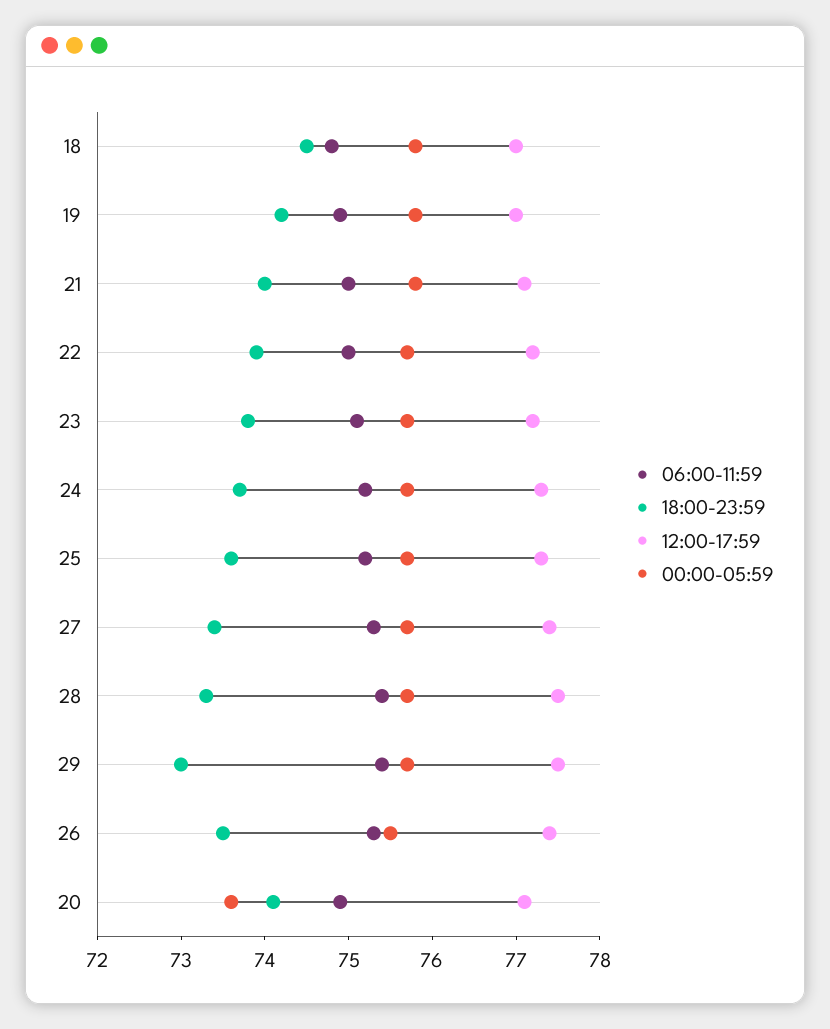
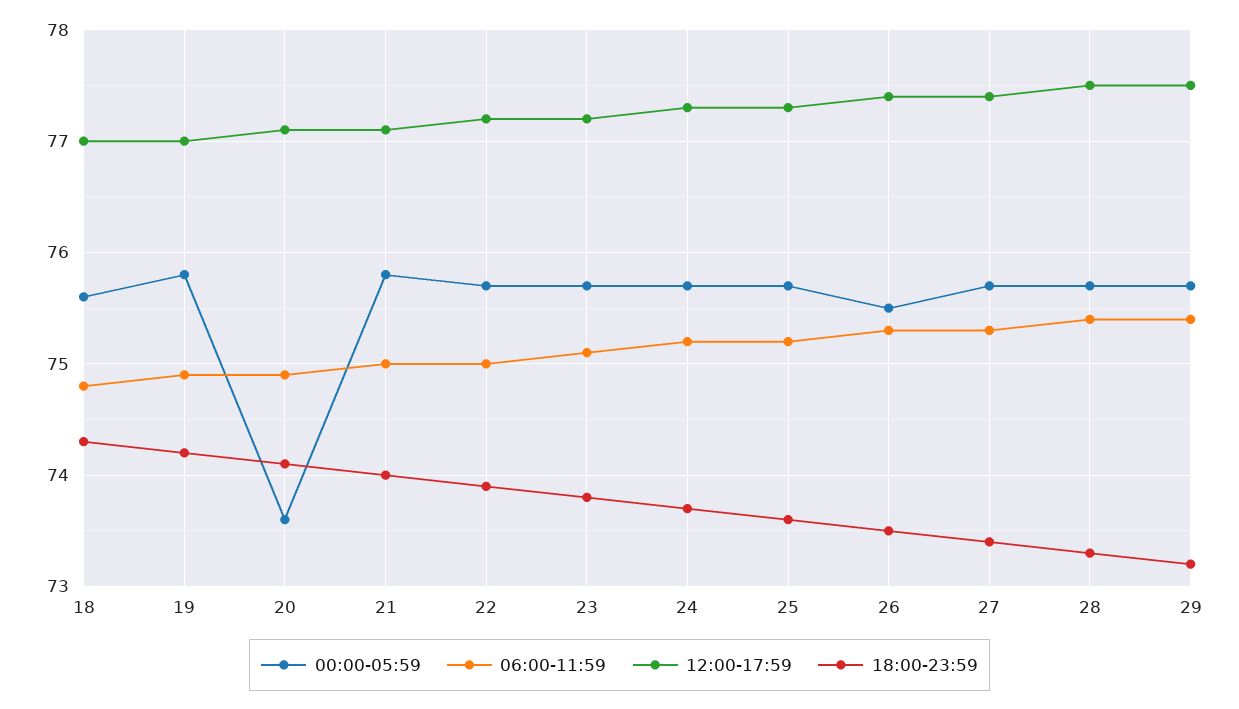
18:00-23:59, 18: 74.5 -> 74.3
00:00-05:59, 18: 75.8 -> 75.6
18:00-23:59, 29: 73 -> 73.2

